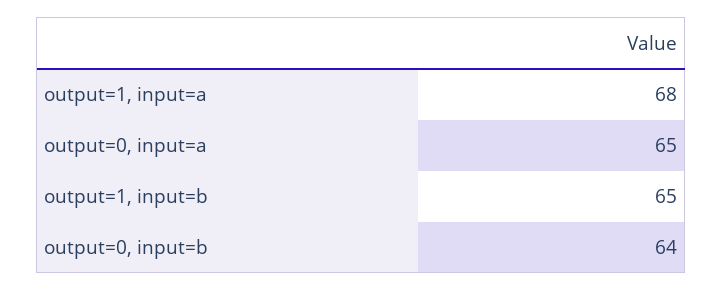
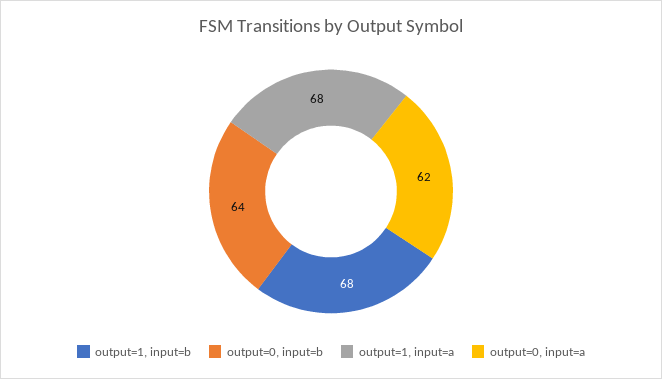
output=0, input=a: 65 -> 62
output=1, input=b: 65 -> 68

